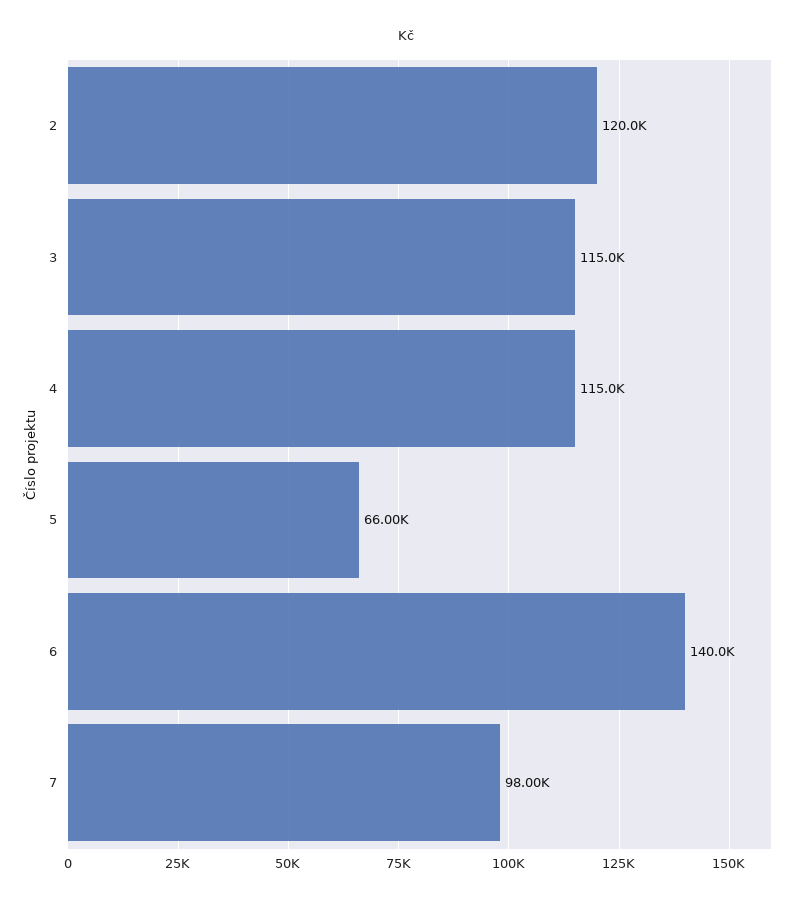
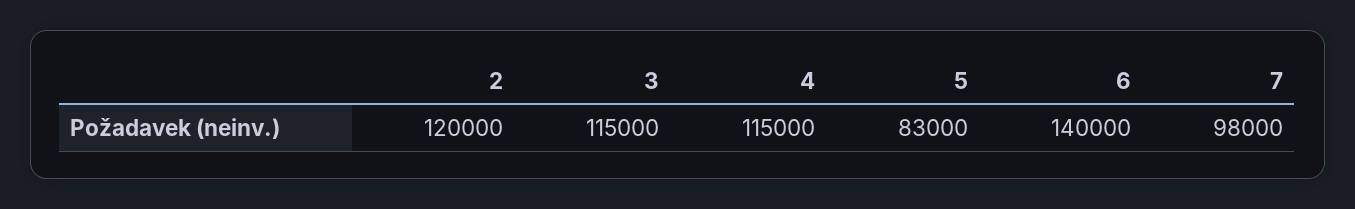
5: 66000 -> 83000

